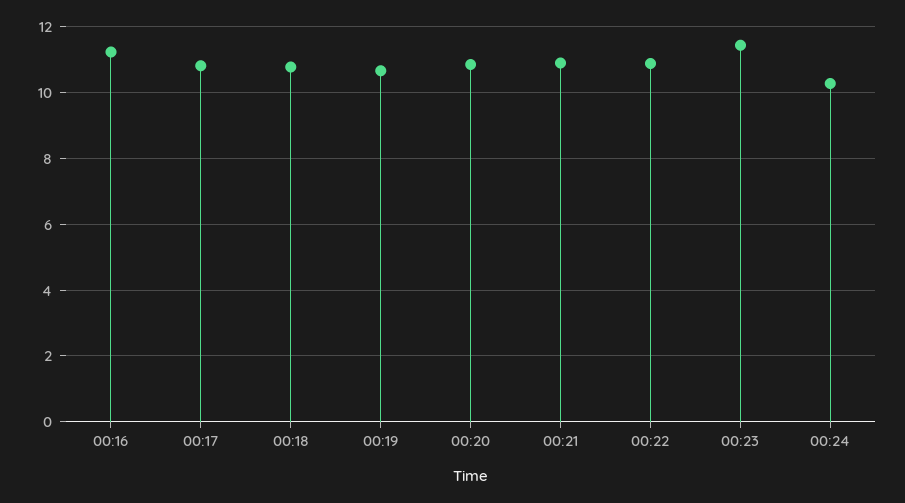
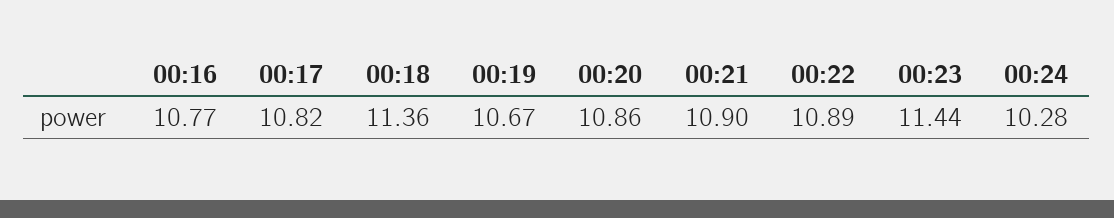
00:16: 11.2 -> 10.77
00:18: 10.8 -> 11.36

